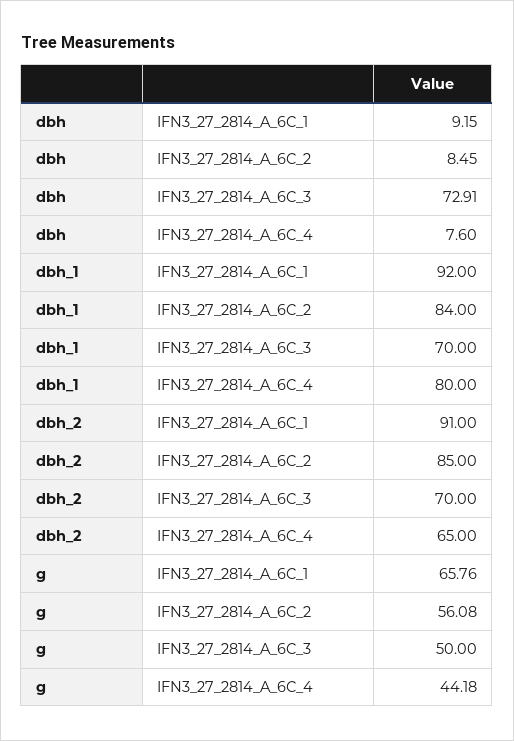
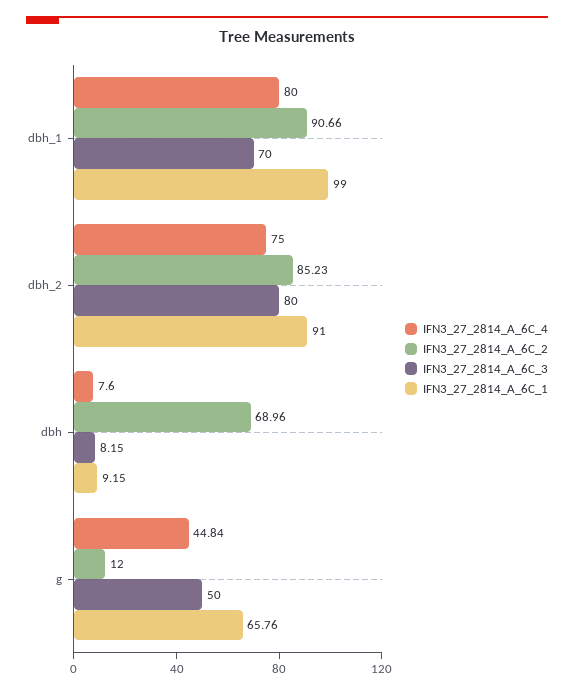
IFN3_27_2814_A_6C_2, dbh: 8.45 -> 68.96
IFN3_27_2814_A_6C_3, dbh: 72.91 -> 8.15
IFN3_27_2814_A_6C_1, dbh_1: 92 -> 99
IFN3_27_2814_A_6C_2, dbh_1: 84 -> 90.66
IFN3_27_2814_A_6C_2, dbh_2: 85 -> 85.23
IFN3_27_2814_A_6C_3, dbh_2: 70 -> 80
IFN3_27_2814_A_6C_4, dbh_2: 65 -> 75
IFN3_27_2814_A_6C_2, g: 56.08 -> 12
IFN3_27_2814_A_6C_4, g: 44.18 -> 44.84

